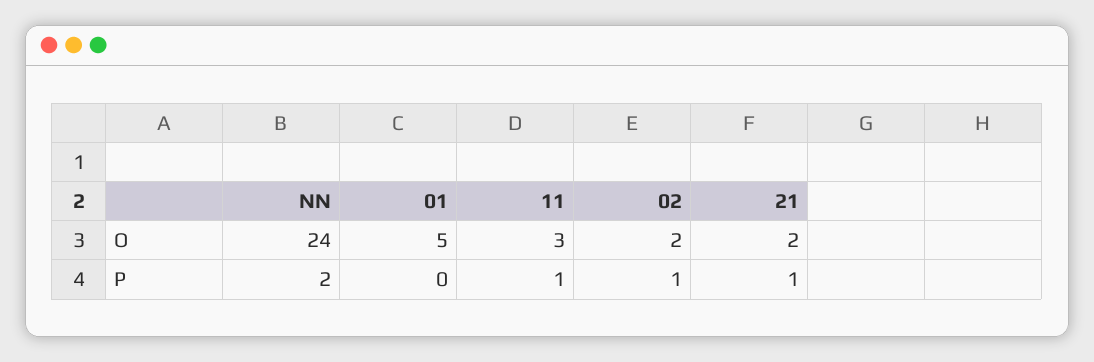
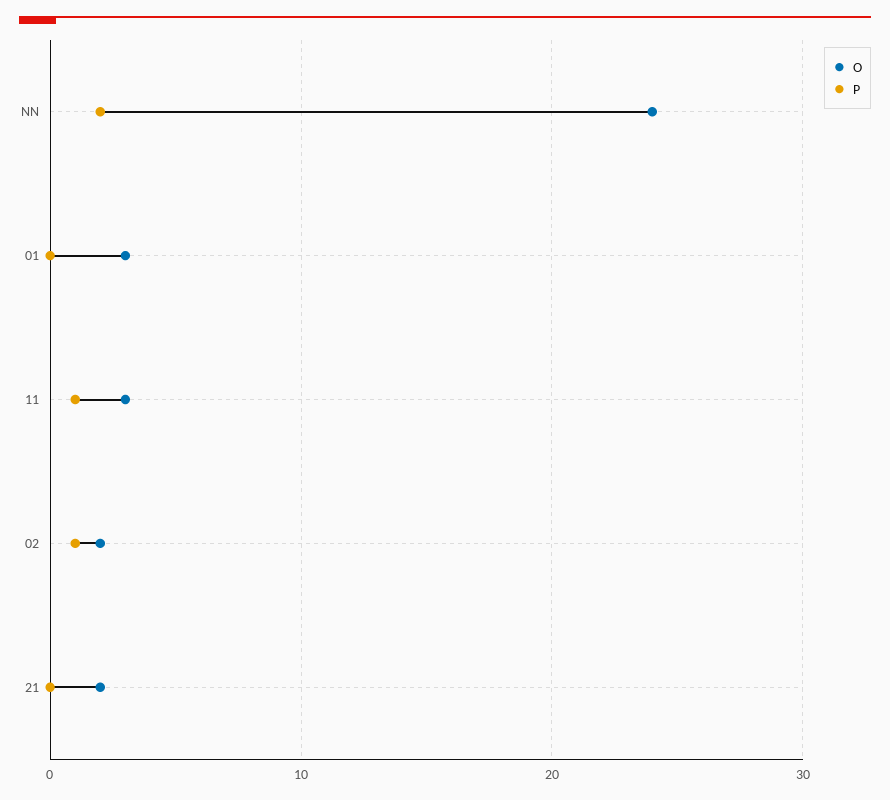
O, 01: 5 -> 3
P, 21: 1 -> 0

